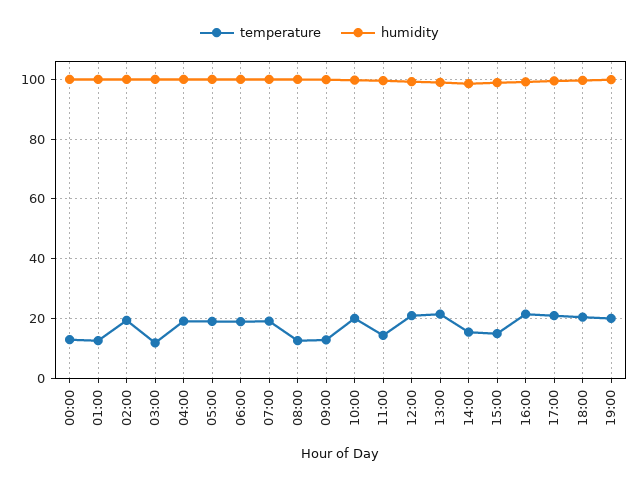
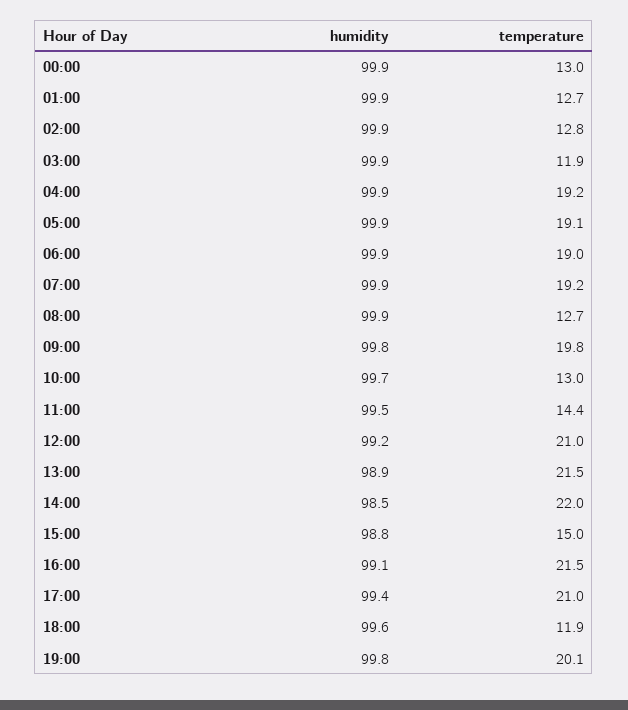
temperature, 02:00: 20 -> 12.8
temperature, 09:00: 12.5 -> 19.8
temperature, 10:00: 20 -> 13
temperature, 14:00: 15 -> 22
temperature, 18:00: 20 -> 11.9

